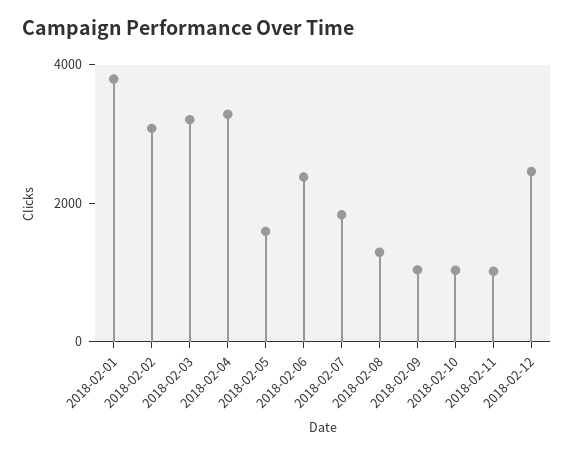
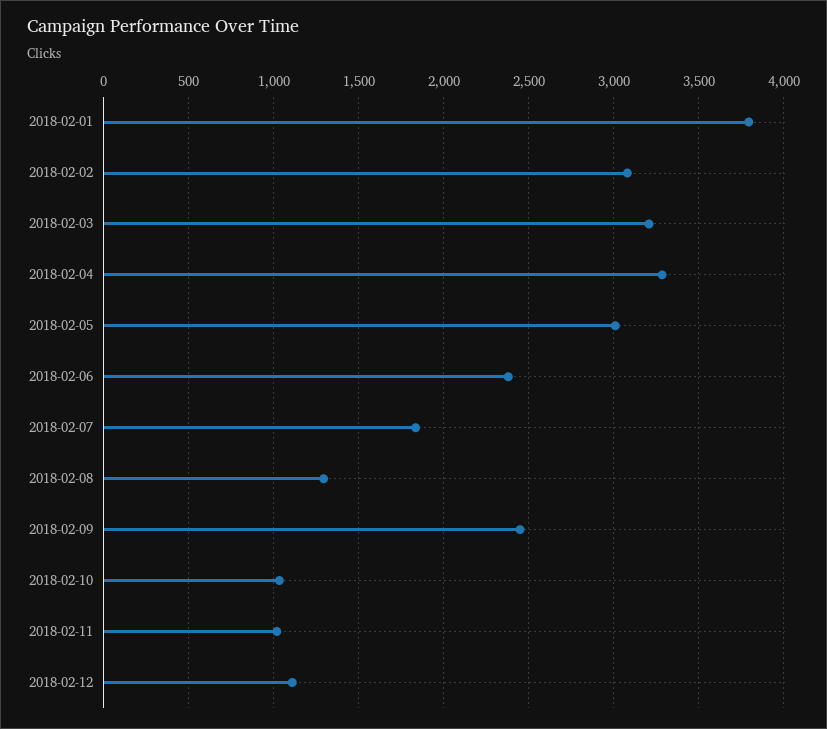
2018-02-05: 1500 -> 3000
2018-02-09: 1000 -> 2450
2018-02-12: 2500 -> 1100

